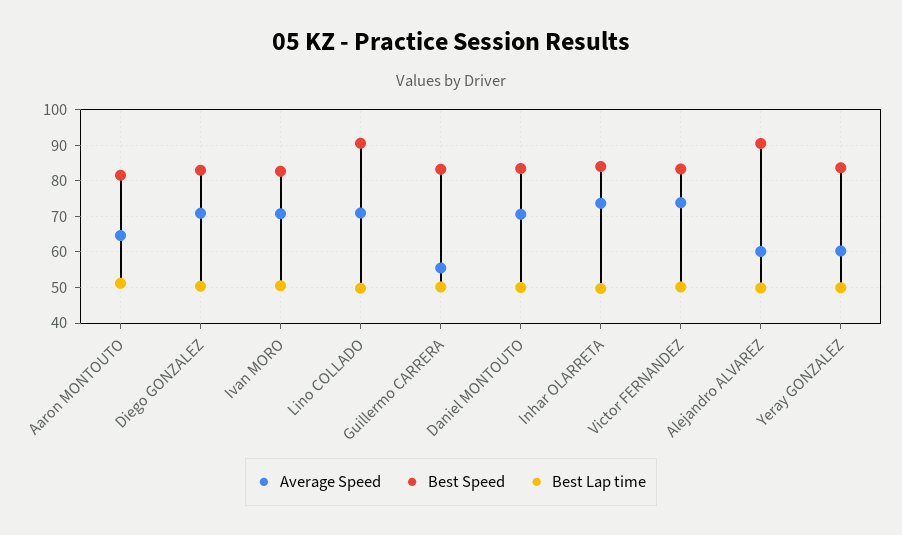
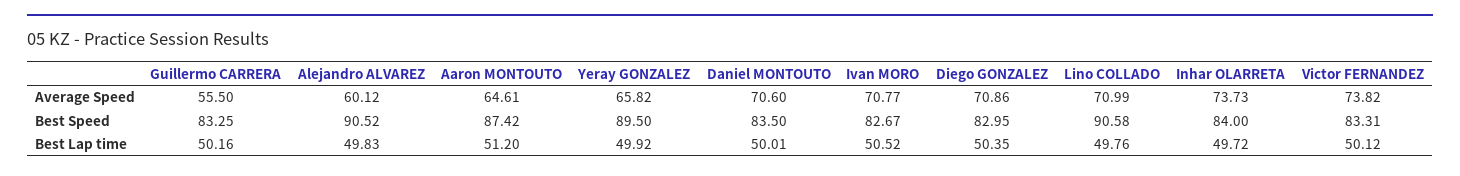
Best Speed, Aaron MONTOUTO: 82 -> 87.42
Average Speed, Yeray GONZALEZ: 60 -> 65.82
Best Speed, Yeray GONZALEZ: 84 -> 89.5

